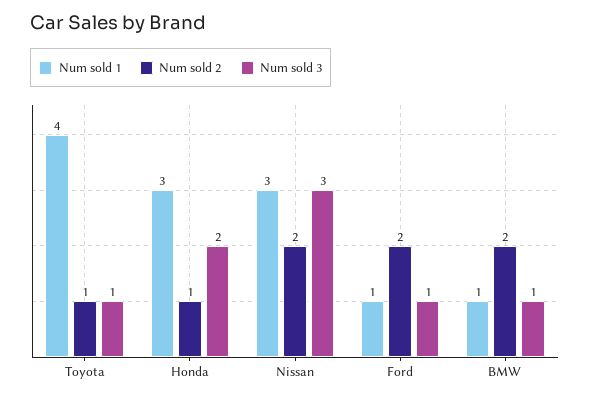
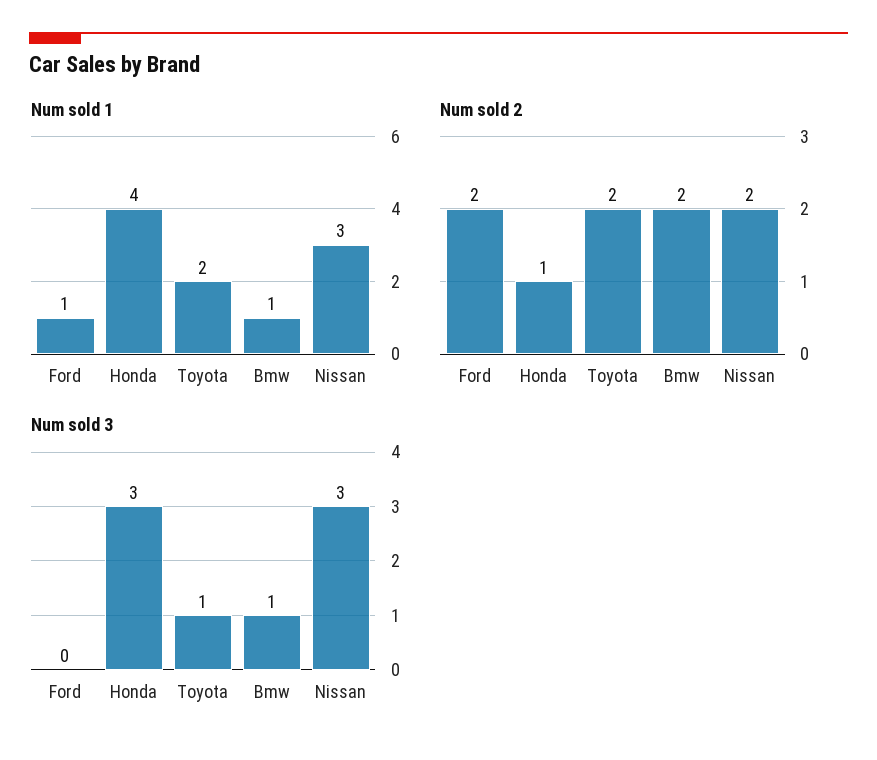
Num sold 1, Toyota: 4 -> 2
Num sold 2, Toyota: 1 -> 2
Num sold 1, Honda: 3 -> 4
Num sold 3, Honda: 2 -> 3
Num sold 3, Ford: 1 -> 0

